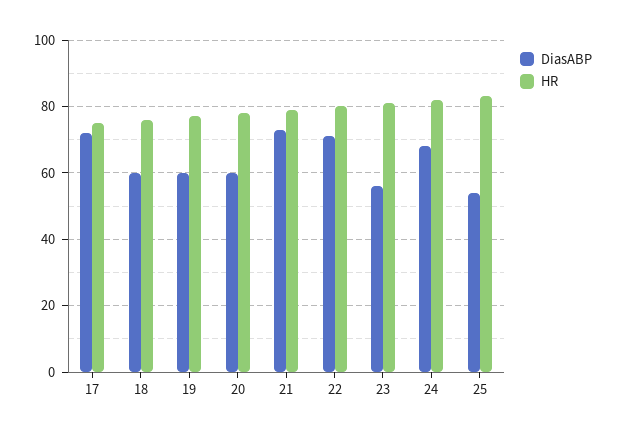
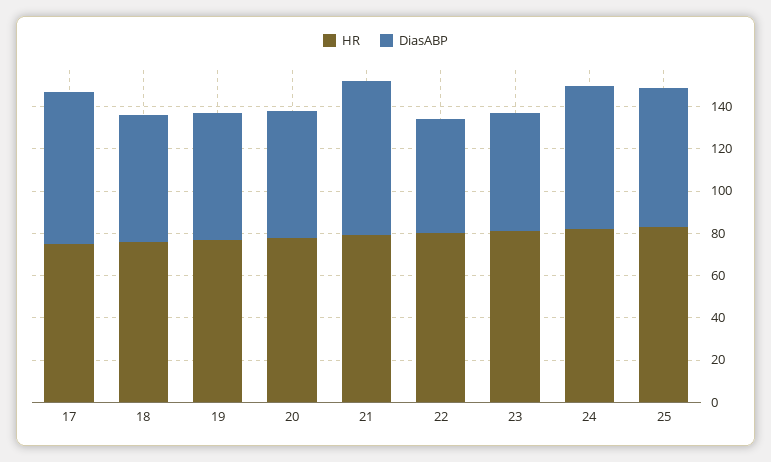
DiasABP, 22: 70 -> 55
DiasABP, 25: 55 -> 65

